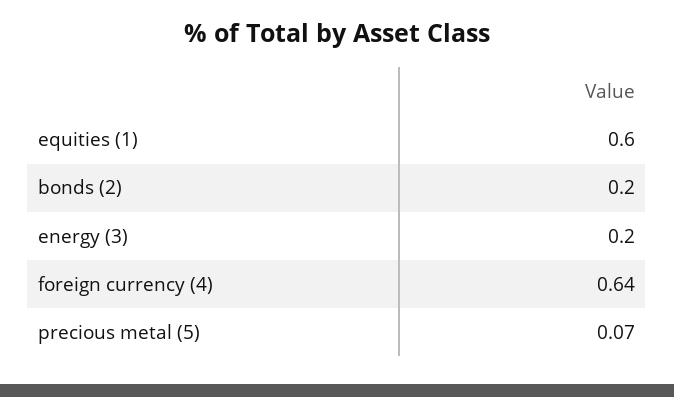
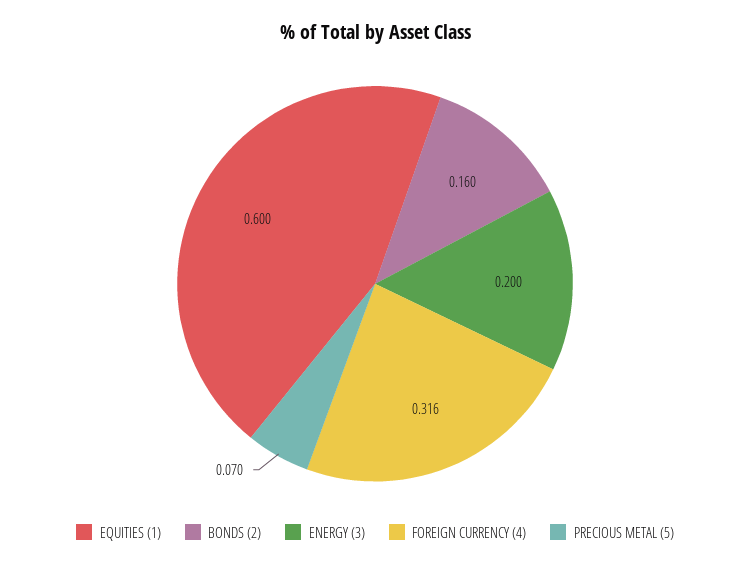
bonds (2): 0.2 -> 0.16
foreign currency (4): 0.64 -> 0.316

